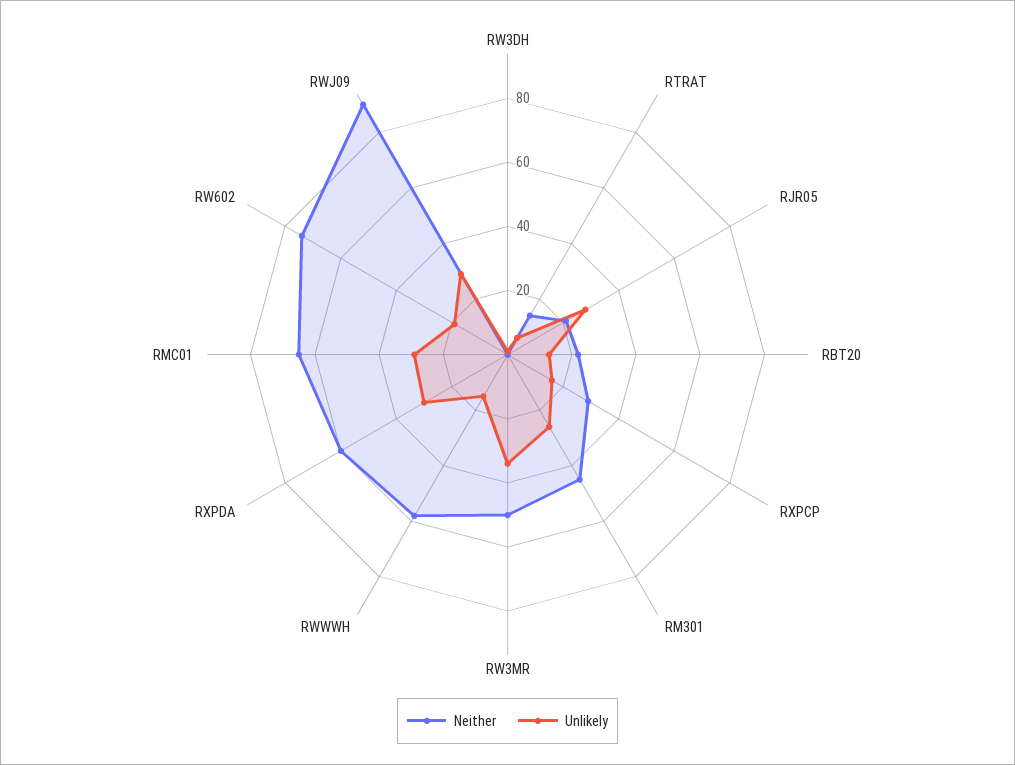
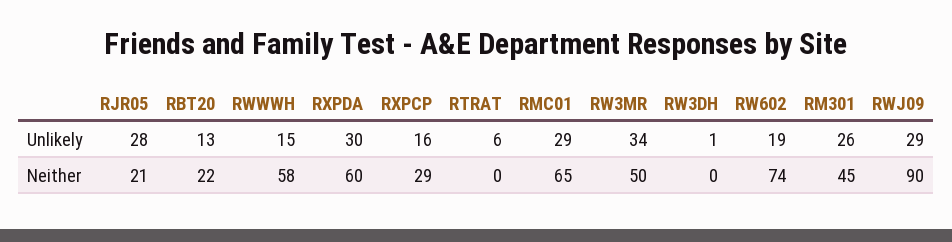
Neither, RTRAT: 15 -> 0

